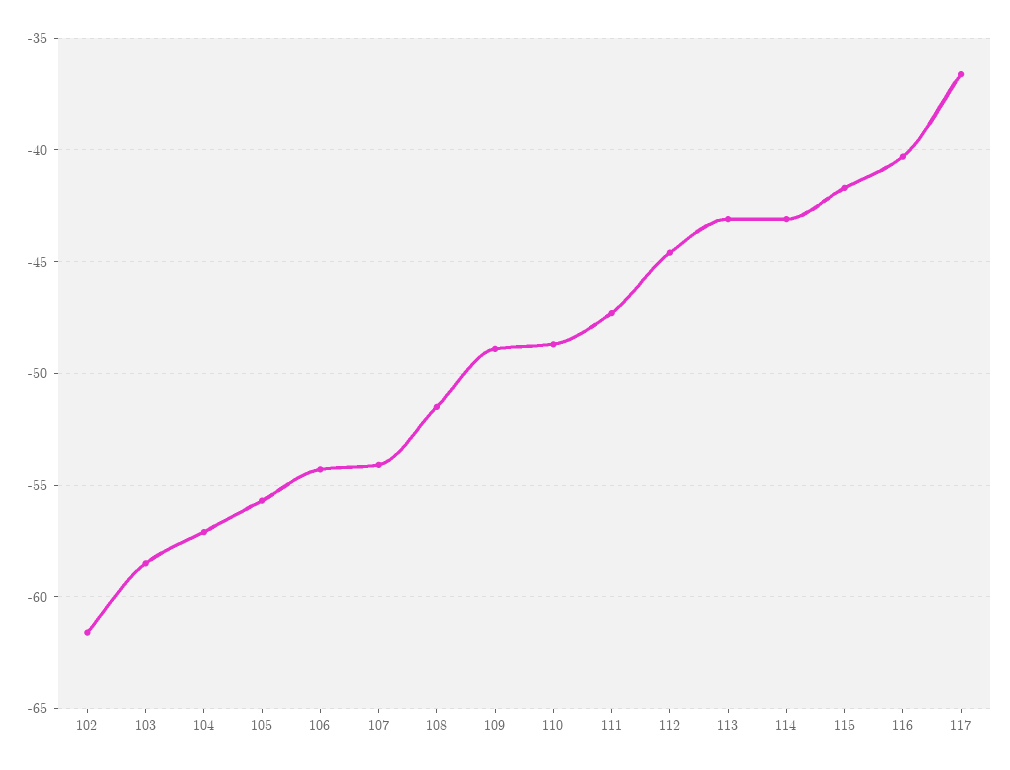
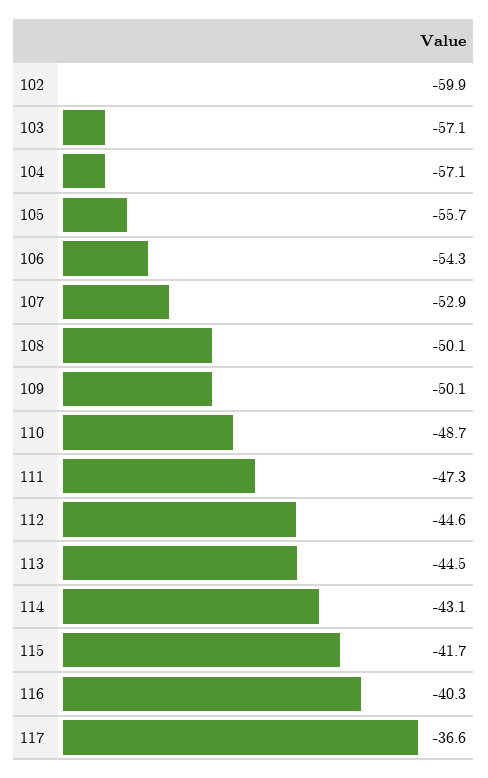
102: -61.5 -> -59.9
103: -58.5 -> -57.1
107: -54 -> -52.9
108: -51.5 -> -50.1
109: -49 -> -50.1
113: -43 -> -44.5

